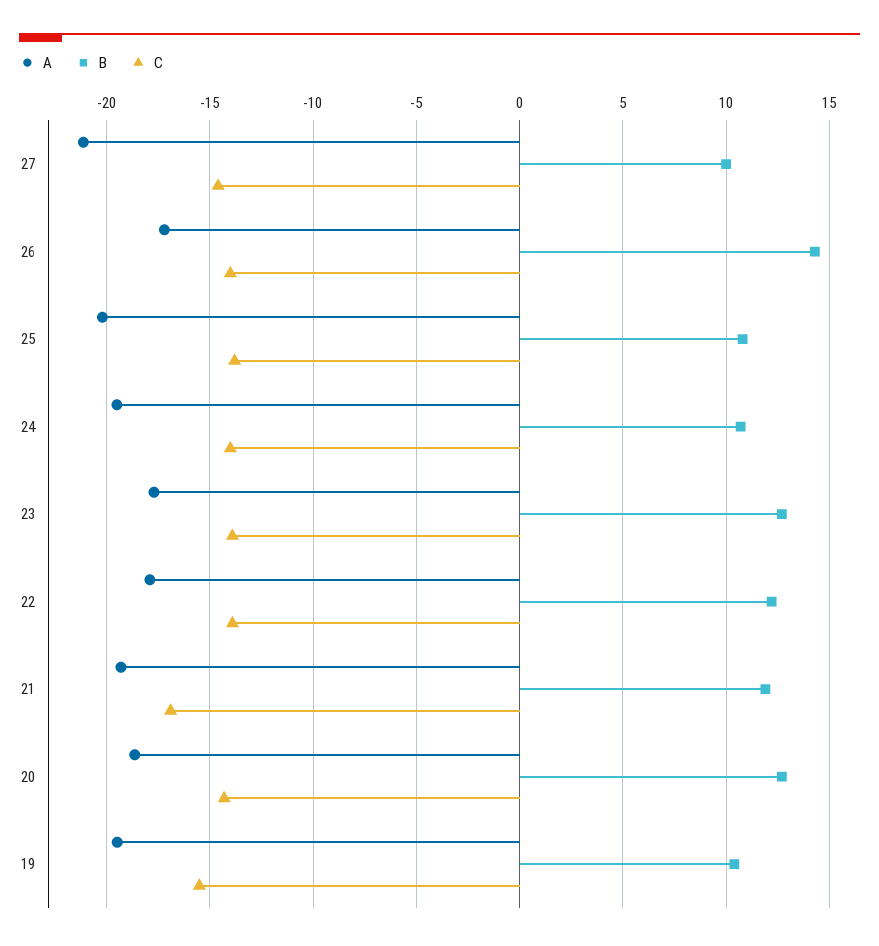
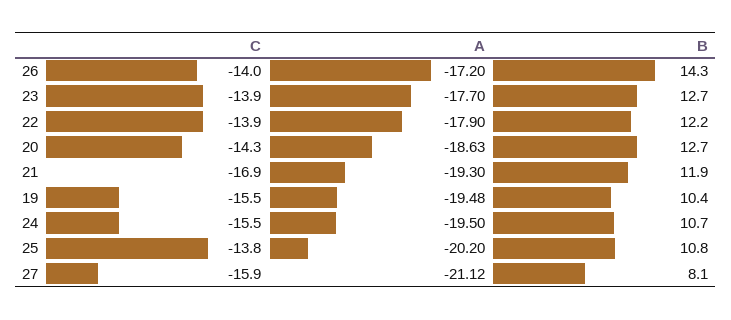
B, 27: 10 -> 8.1
C, 27: -14.5 -> -15.9
C, 24: -14 -> -15.5

